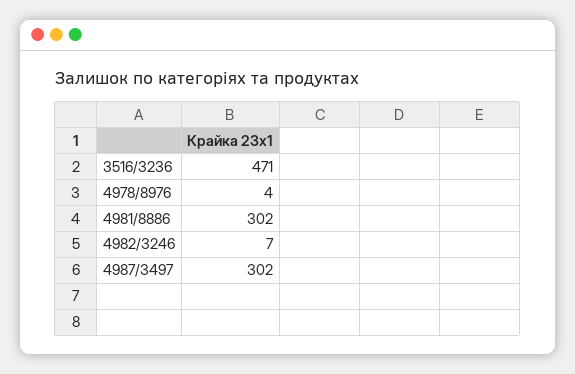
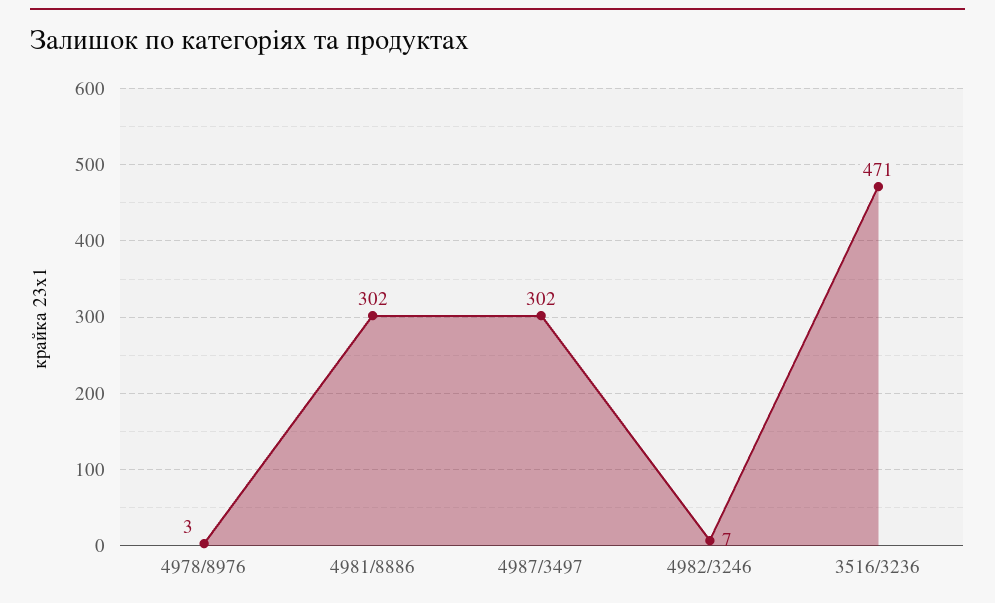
4978/8976: 4 -> 3

